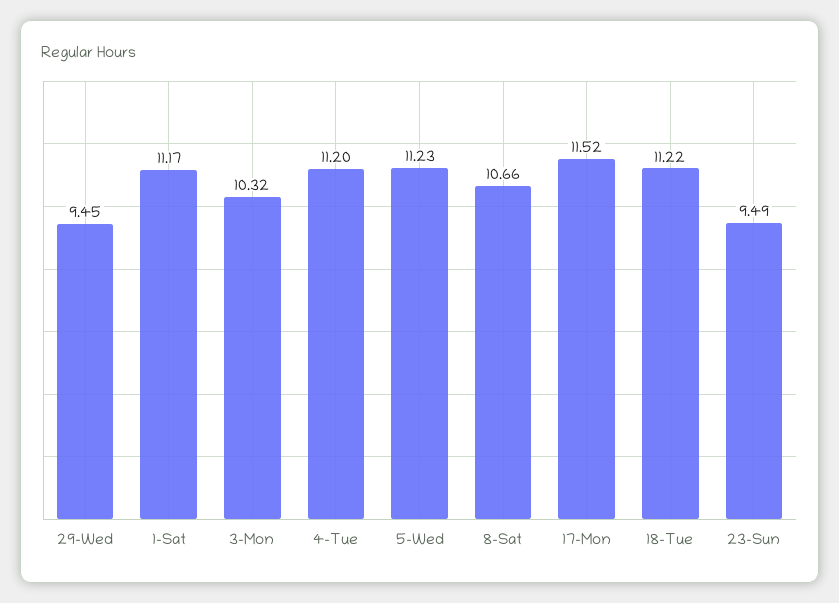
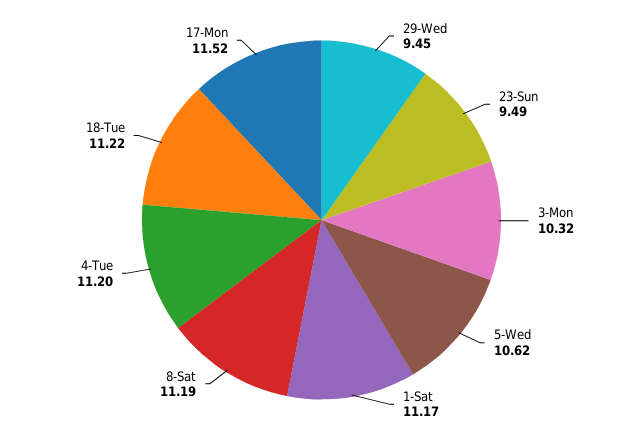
5-Wed: 11.23 -> 10.62
8-Sat: 10.66 -> 11.19

